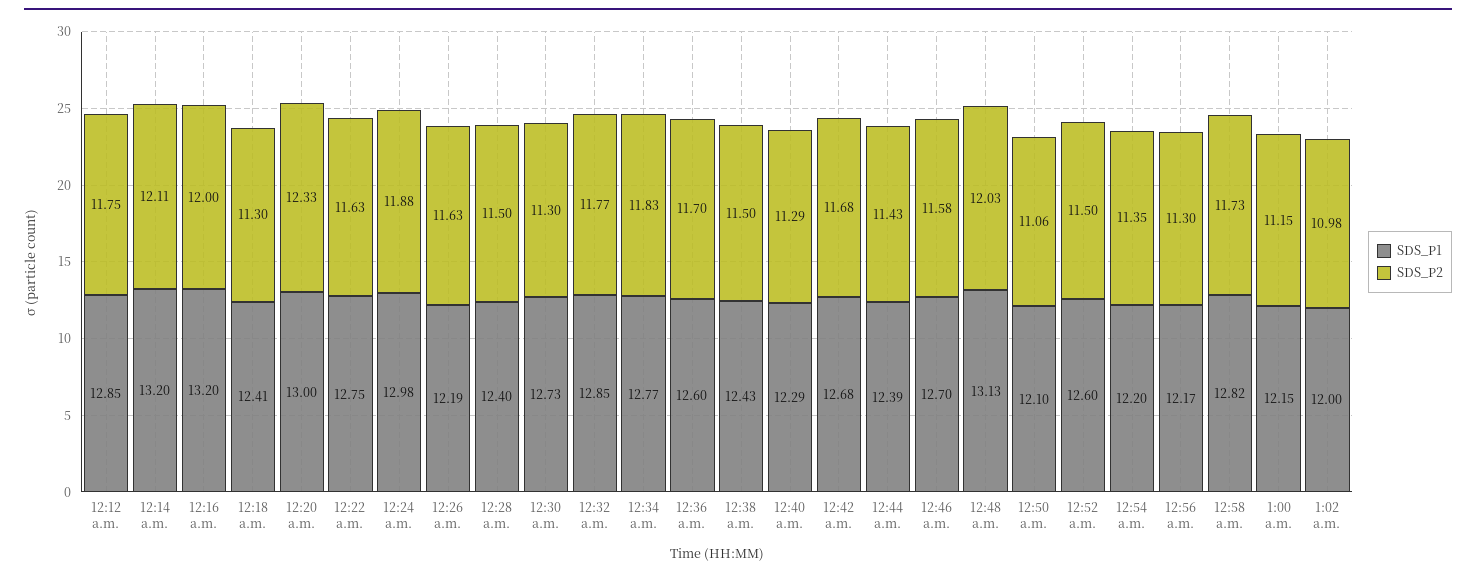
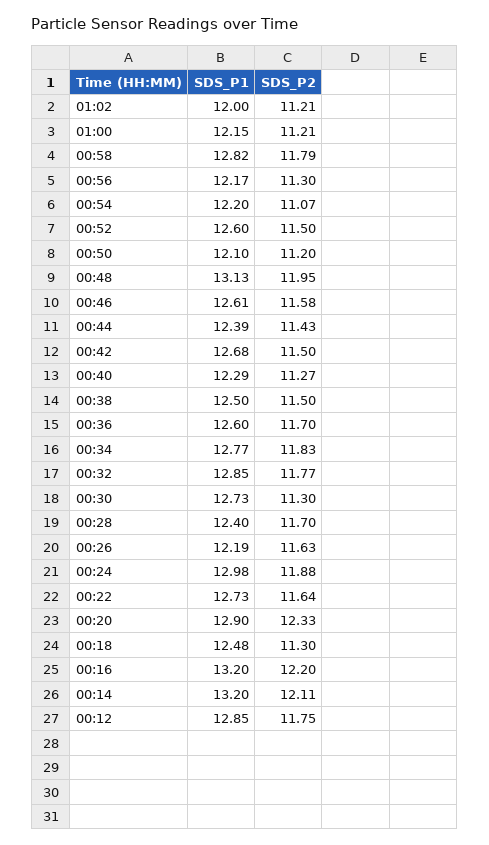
SDS_P2, 12:16 a.m.: 12 -> 12.2
SDS_P1, 12:18 a.m.: 12.41 -> 12.48
SDS_P1, 12:20 a.m.: 13 -> 12.9
SDS_P1, 12:22 a.m.: 12.75 -> 12.73
SDS_P2, 12:22 a.m.: 11.63 -> 11.64
SDS_P2, 12:28 a.m.: 11.5 -> 11.7
SDS_P1, 12:38 a.m.: 12.43 -> 12.5
SDS_P2, 12:40 a.m.: 11.29 -> 11.27
SDS_P2, 12:42 a.m.: 11.68 -> 11.5
SDS_P1, 12:46 a.m.: 12.7 -> 12.61
SDS_P2, 12:48 a.m.: 12.03 -> 11.95
SDS_P2, 12:50 a.m.: 11.06 -> 11.2
SDS_P2, 12:54 a.m.: 11.35 -> 11.07
SDS_P2, 12:58 a.m.: 11.73 -> 11.79
SDS_P2, 1:00 a.m.: 11.15 -> 11.21
SDS_P2, 1:02 a.m.: 10.98 -> 11.21

